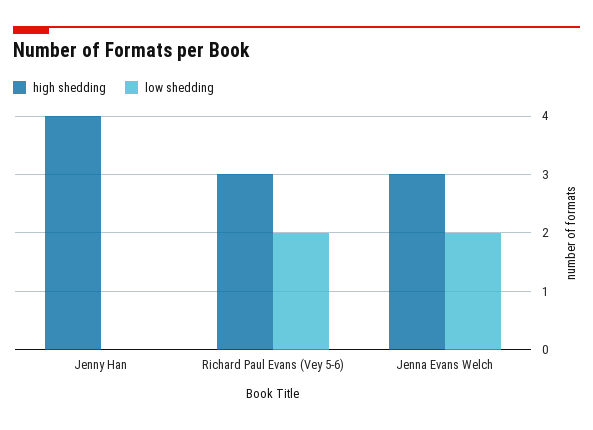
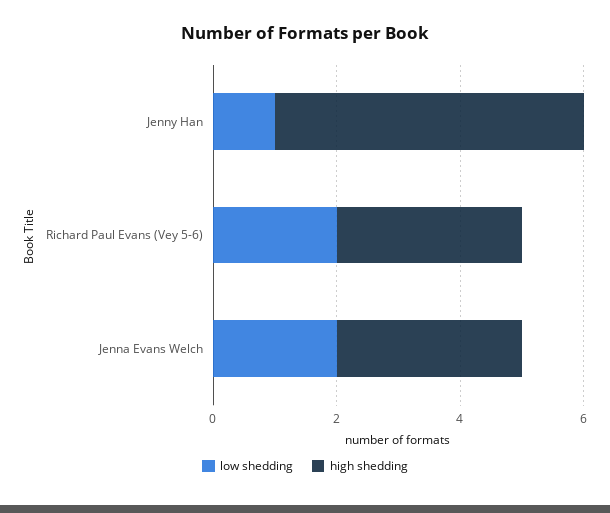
high shedding, Jenny Han: 4 -> 5
low shedding, Jenny Han: 0 -> 1

